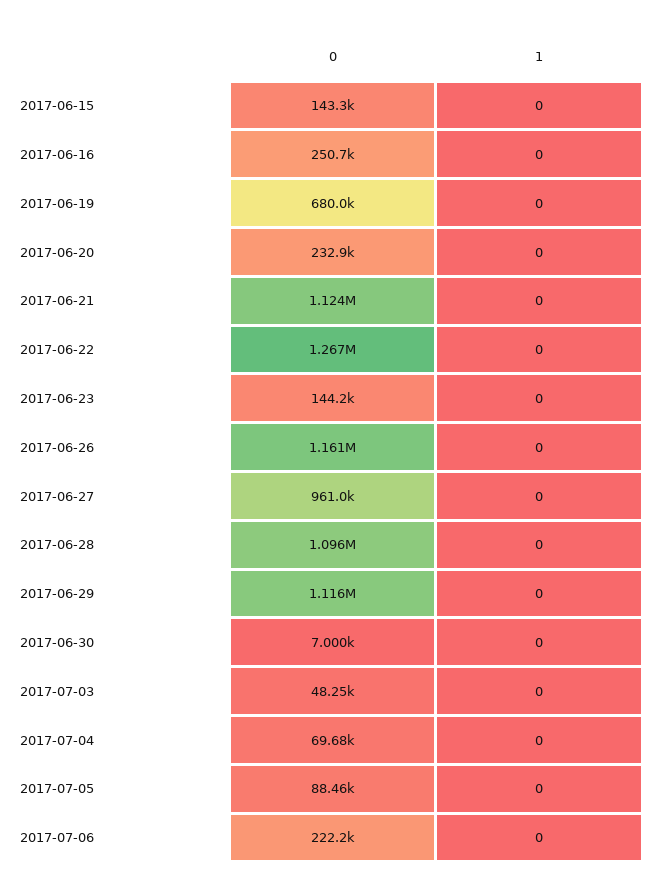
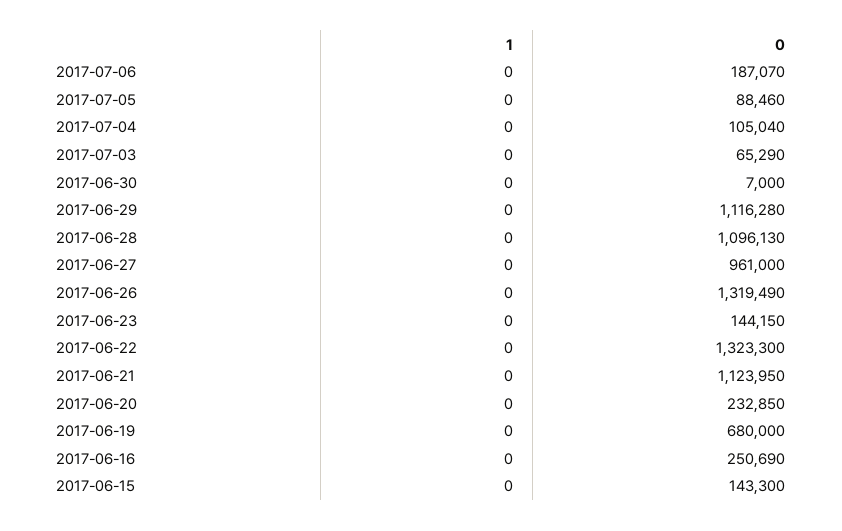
0, 2017-06-22: 1267000 -> 1323300
0, 2017-06-26: 1161000 -> 1319490
0, 2017-07-03: 48250 -> 65290
0, 2017-07-04: 69680 -> 105040
0, 2017-07-06: 222200 -> 187070

